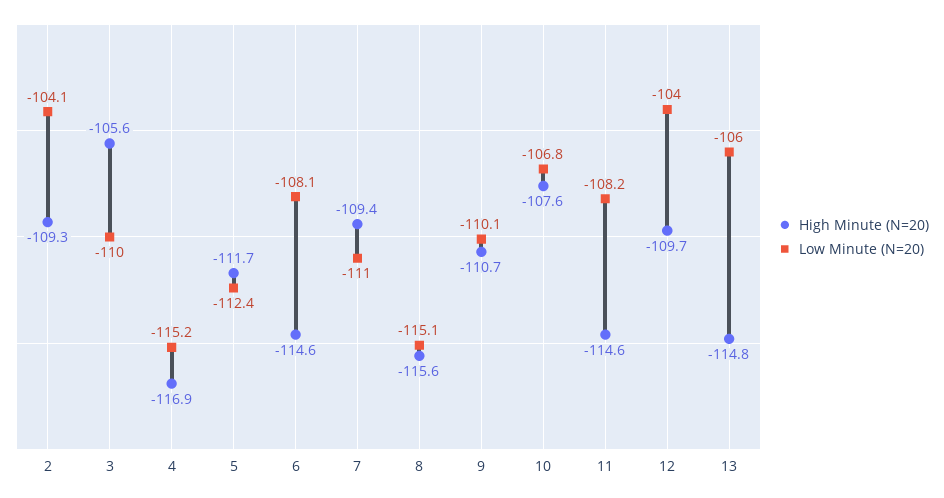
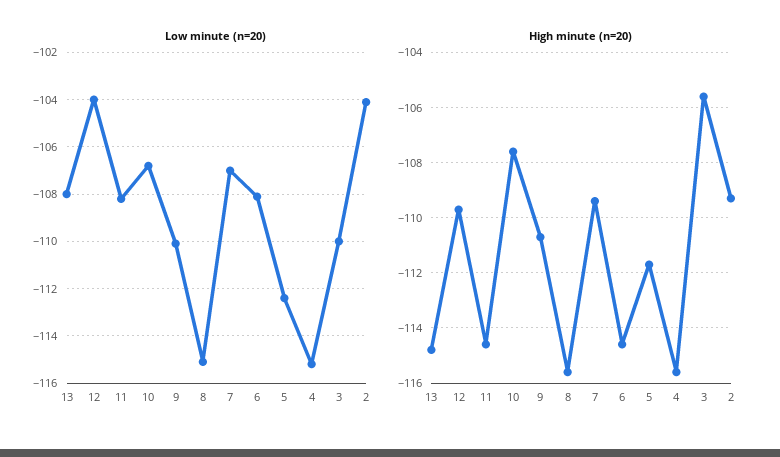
High Minute (N=20), 4: -116.9 -> -115.5
Low Minute (N=20), 7: -111 -> -107
Low Minute (N=20), 13: -106 -> -108

